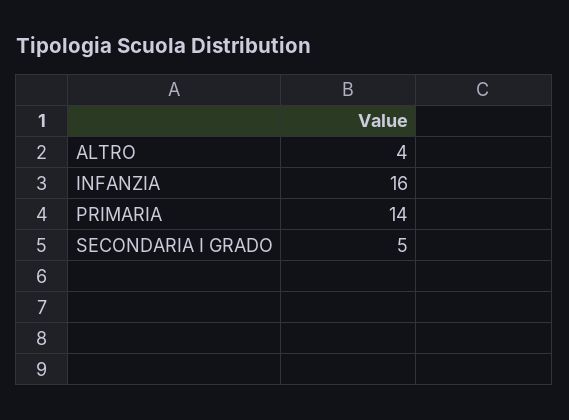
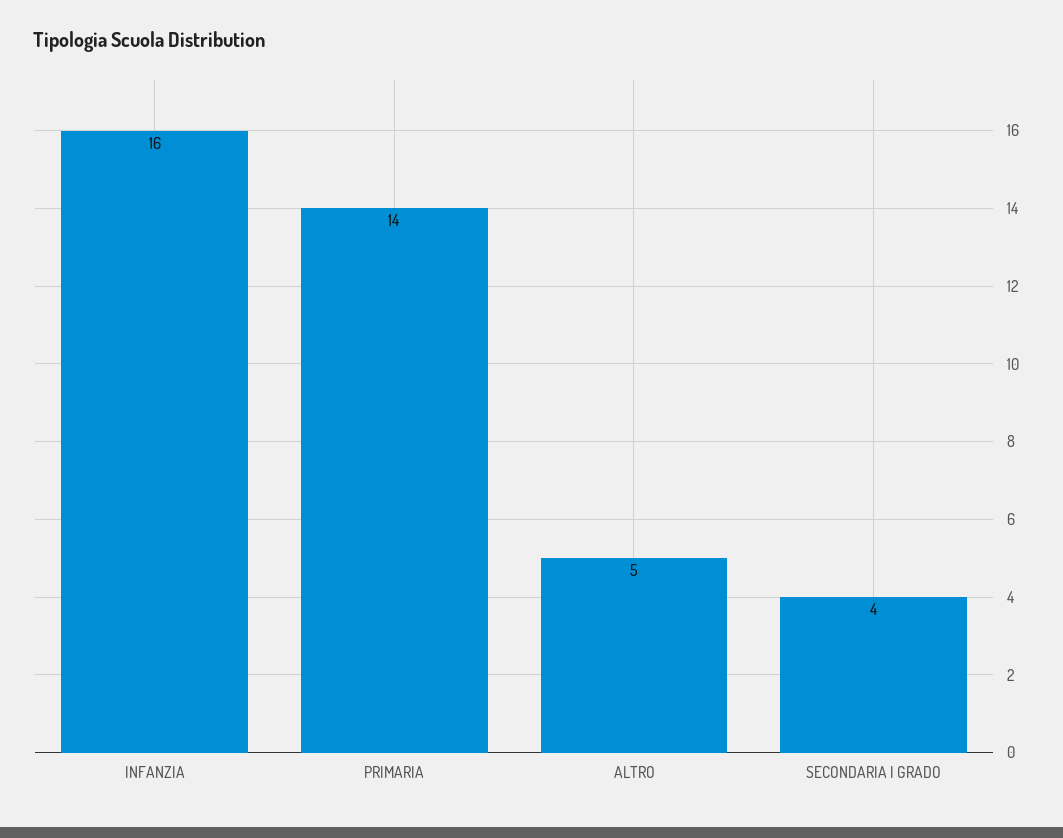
ALTRO: 4 -> 5
SECONDARIA I GRADO: 5 -> 4

